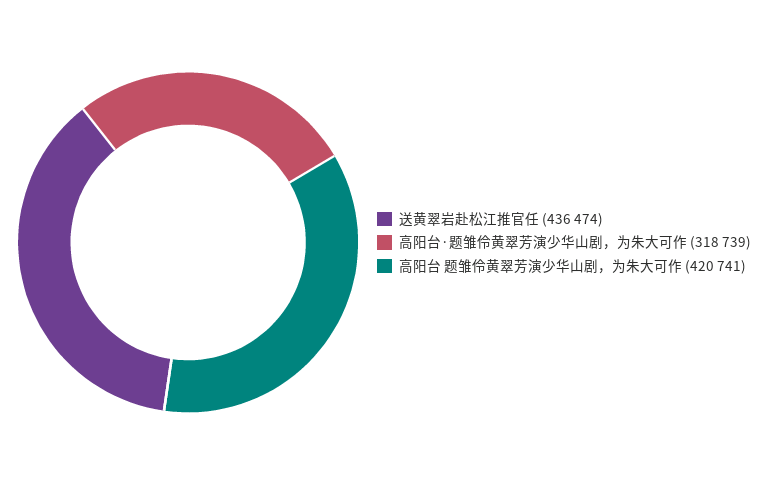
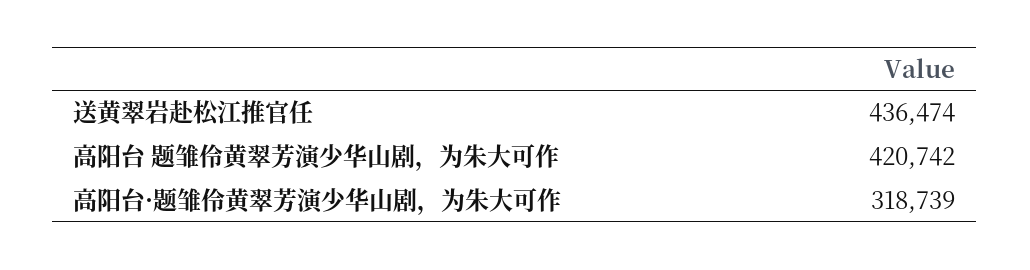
高阳台 题雏伶黄翠芳演少华山剧，为朱大可作: 420741 -> 420742

